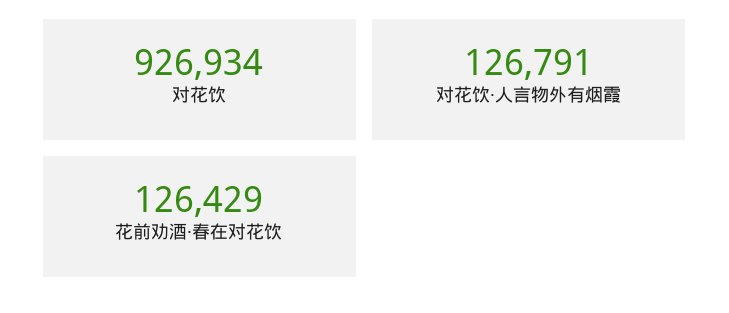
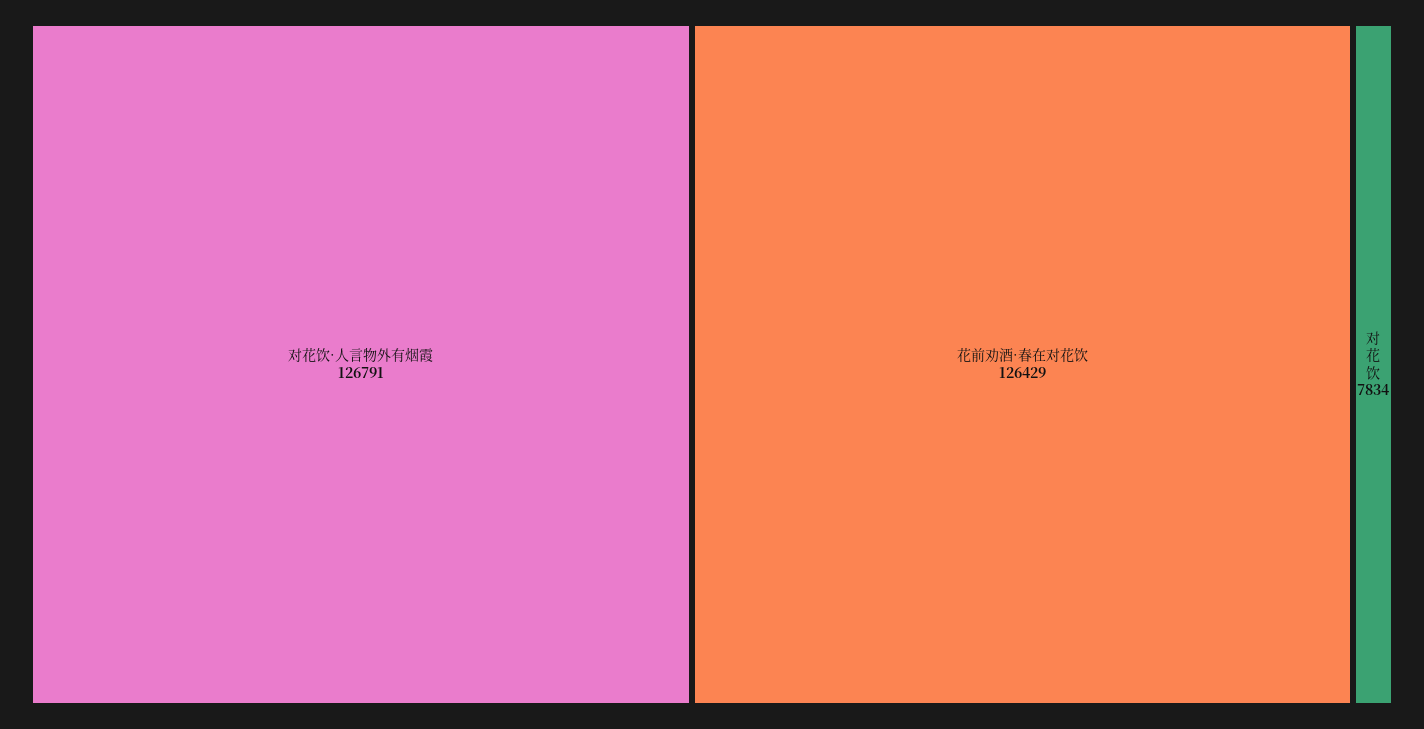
对花饮: 926934 -> 7834

